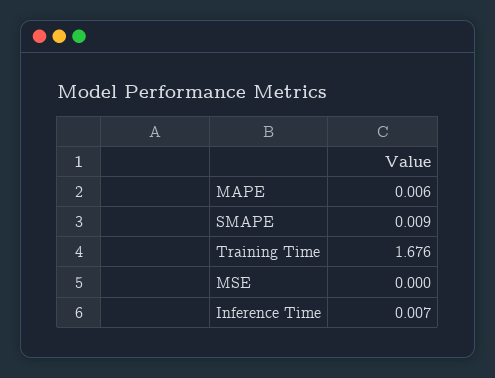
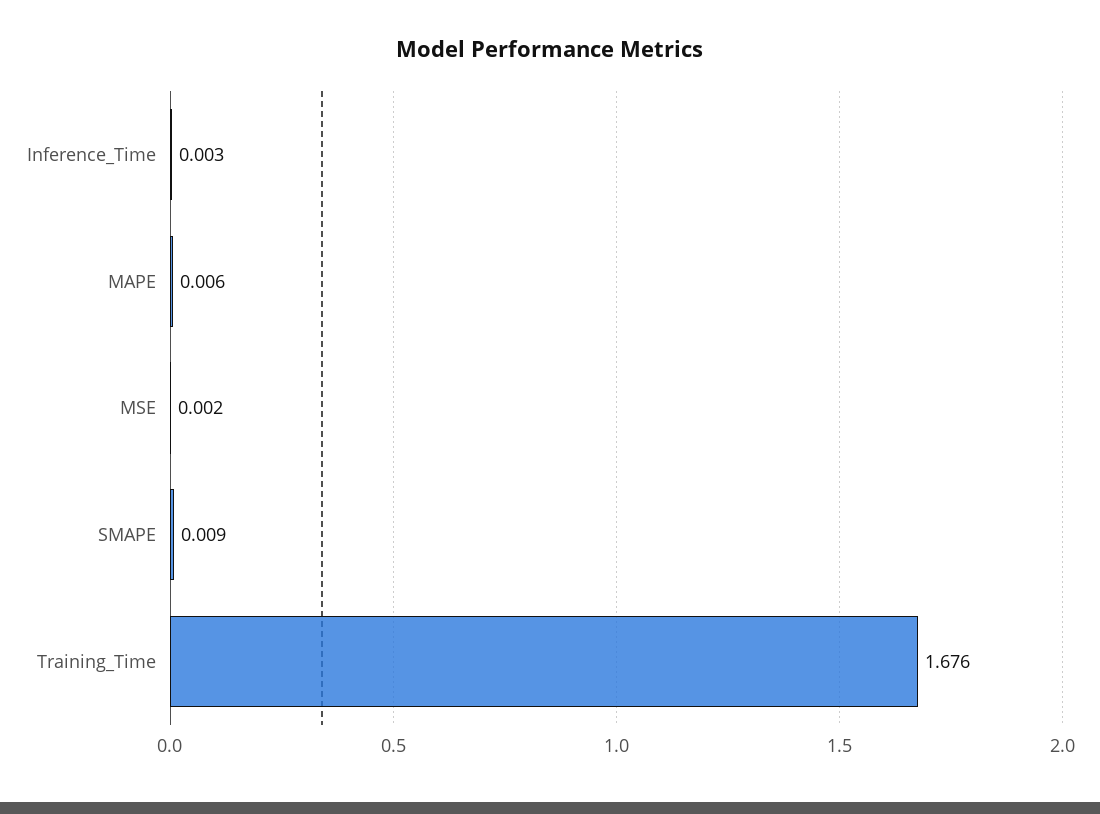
MSE: 0 -> 0.002
Inference Time: 0.007 -> 0.003

